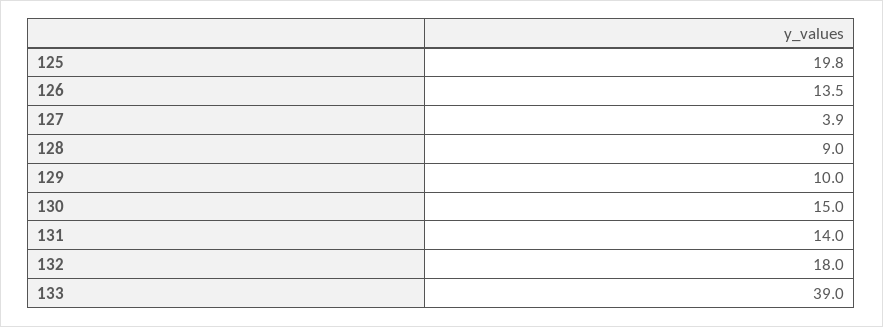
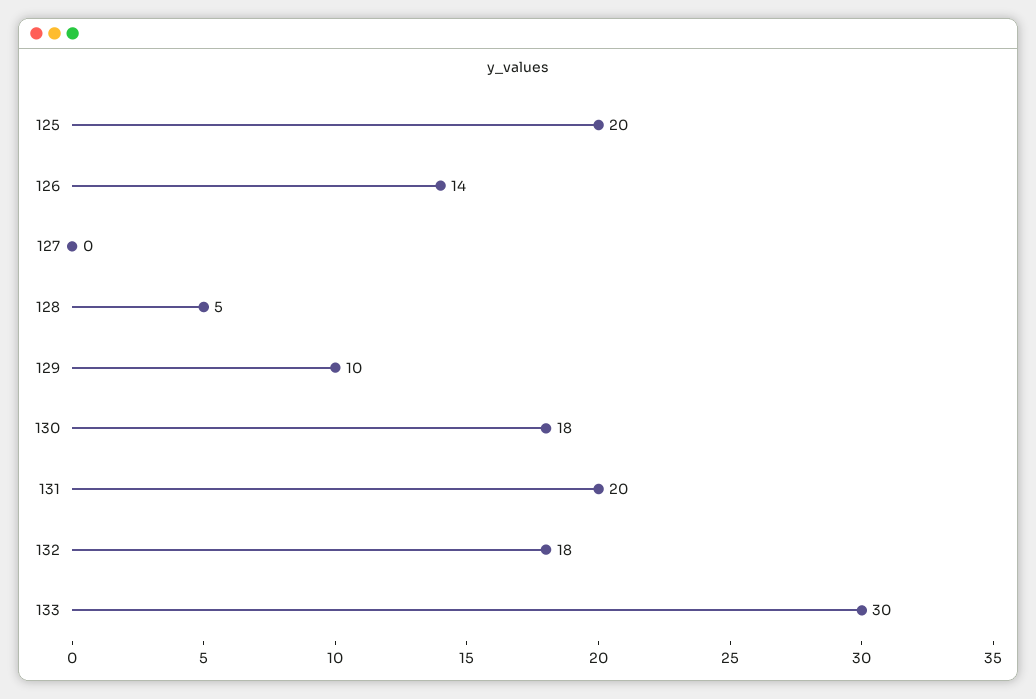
127: 3.9 -> 0
128: 9 -> 5
130: 15 -> 18
131: 14 -> 20
133: 39 -> 30

